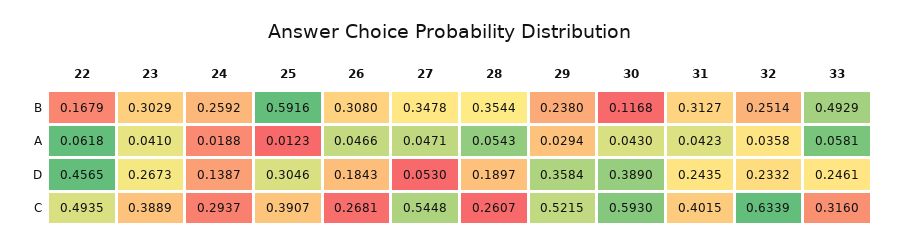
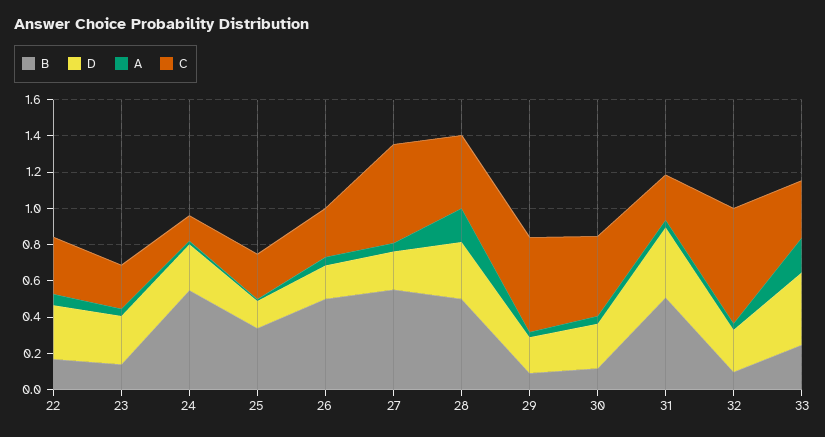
B, 23: 0.3029 -> 0.15
B, 24: 0.2592 -> 0.55
B, 25: 0.5916 -> 0.35
B, 26: 0.308 -> 0.5
B, 27: 0.3478 -> 0.55
B, 28: 0.3544 -> 0.5
B, 29: 0.238 -> 0.1
B, 31: 0.3127 -> 0.5
B, 32: 0.2514 -> 0.1
B, 33: 0.4929 -> 0.25
A, 28: 0.0543 -> 0.2
A, 33: 0.0581 -> 0.2
D, 22: 0.4565 -> 0.3
D, 24: 0.1387 -> 0.25
D, 25: 0.3046 -> 0.15
D, 27: 0.053 -> 0.2
D, 28: 0.1897 -> 0.3
D, 29: 0.3584 -> 0.2
D, 30: 0.389 -> 0.25
D, 31: 0.2435 -> 0.4
D, 33: 0.2461 -> 0.4
C, 22: 0.4935 -> 0.3
C, 23: 0.3889 -> 0.25
C, 24: 0.2937 -> 0.15
C, 25: 0.3907 -> 0.25
C, 28: 0.2607 -> 0.4
C, 30: 0.593 -> 0.45
C, 31: 0.4015 -> 0.25

